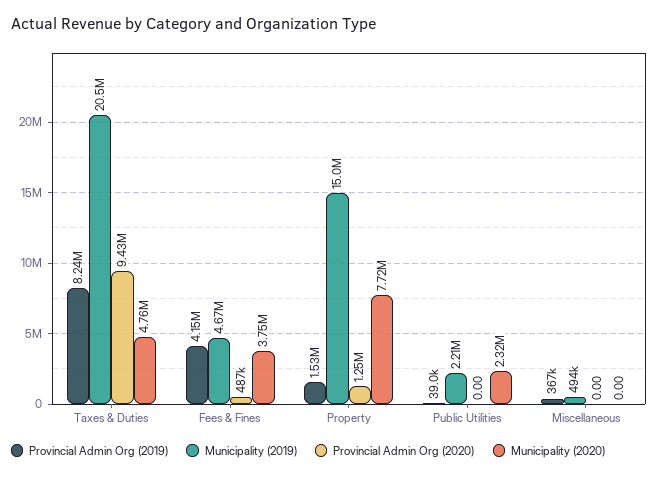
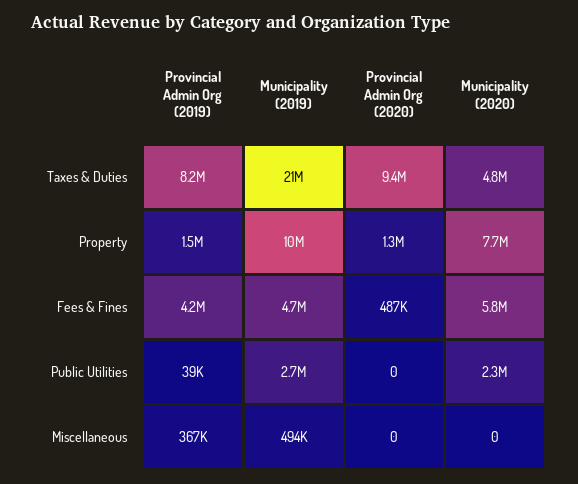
Municipality (2020), Fees & Fines: 3750000 -> 5800000
Municipality (2019), Property: 15000000 -> 10000000
Municipality (2019), Public Utilities: 2210000 -> 2700000

